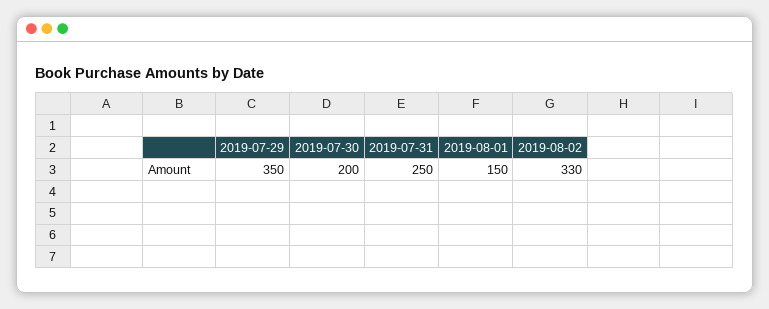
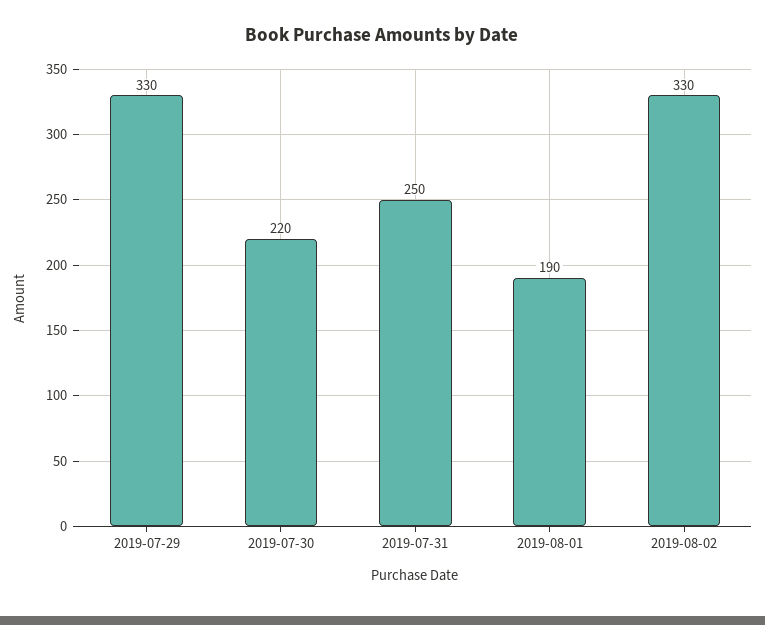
2019-07-29: 350 -> 330
2019-07-30: 200 -> 220
2019-08-01: 150 -> 190

